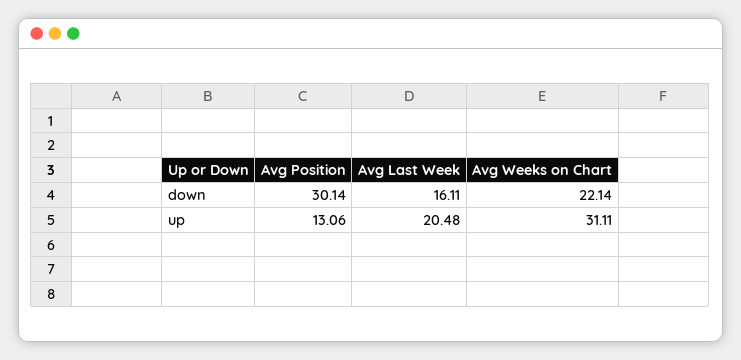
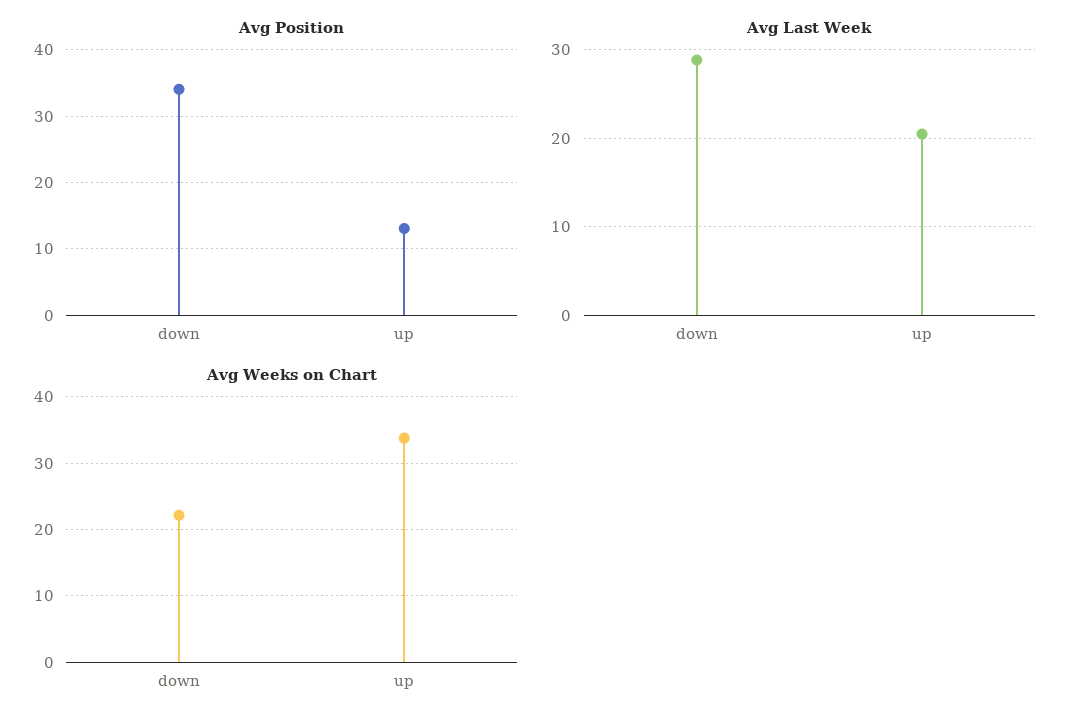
Avg Position, down: 30.14 -> 34
Avg Last Week, down: 16.11 -> 29
Avg Weeks on Chart, up: 31.11 -> 34

